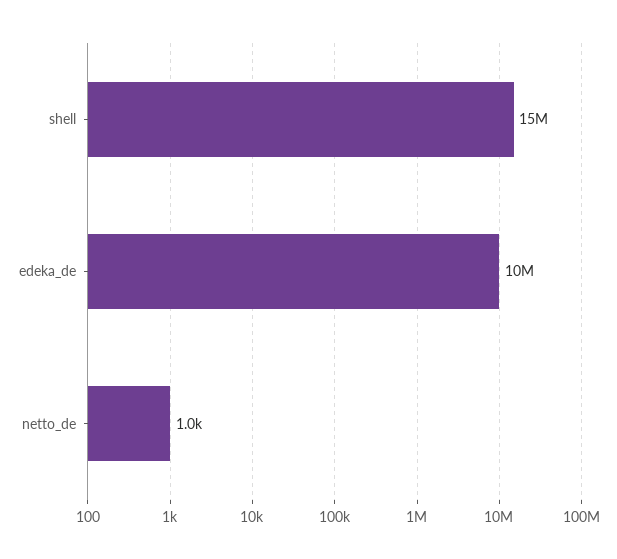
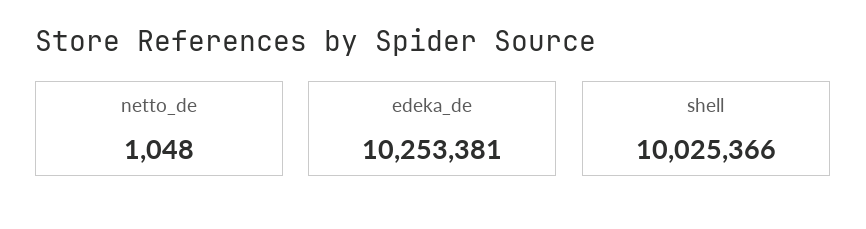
shell: 15000000 -> 10025366

